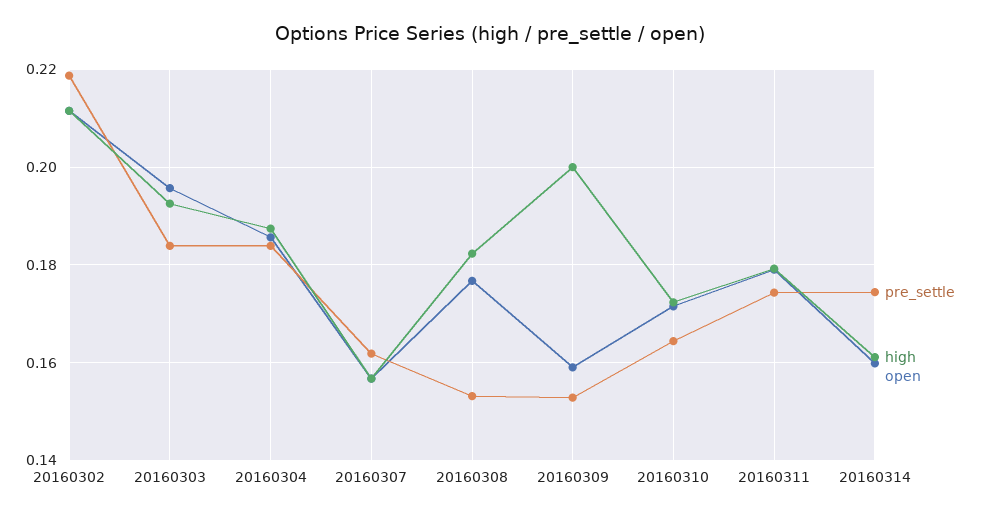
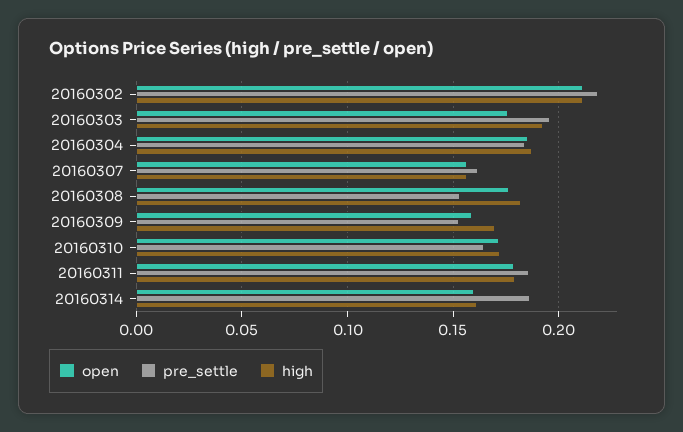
pre_settle, 20160303: 0.184 -> 0.195
open, 20160303: 0.196 -> 0.175
high, 20160309: 0.2 -> 0.17
pre_settle, 20160311: 0.174 -> 0.185
pre_settle, 20160314: 0.174 -> 0.185

